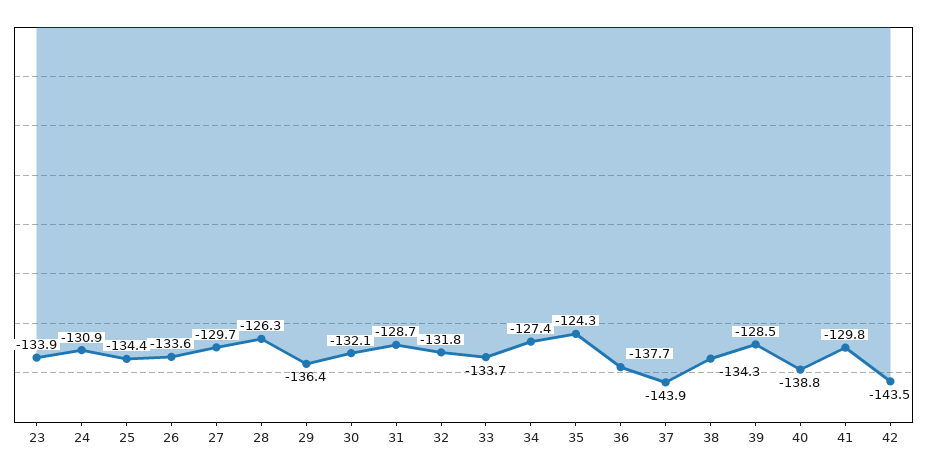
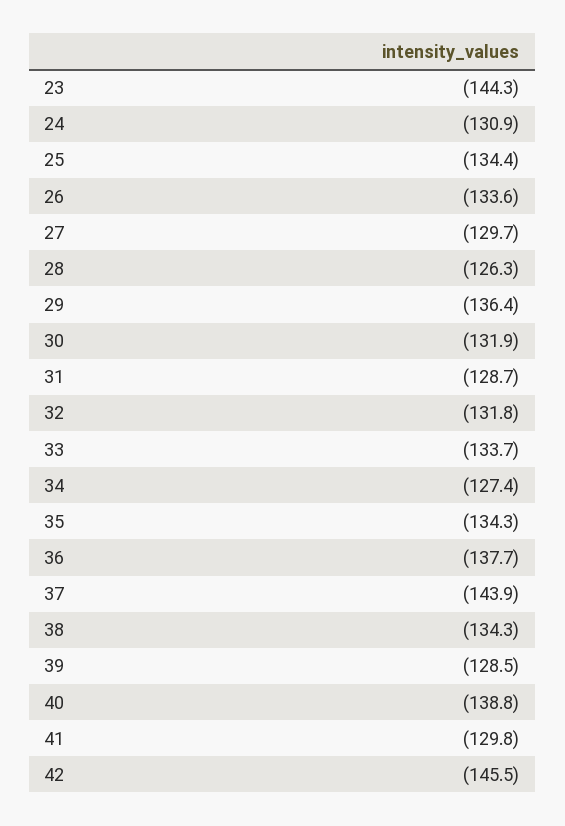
23: -133.9 -> -144.3
30: -132.1 -> -131.9
35: -124.3 -> -134.3
42: -143.5 -> -145.5

